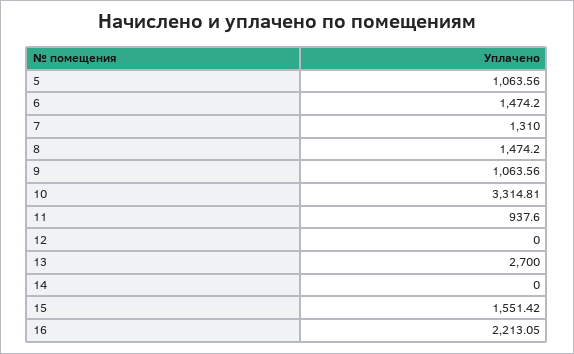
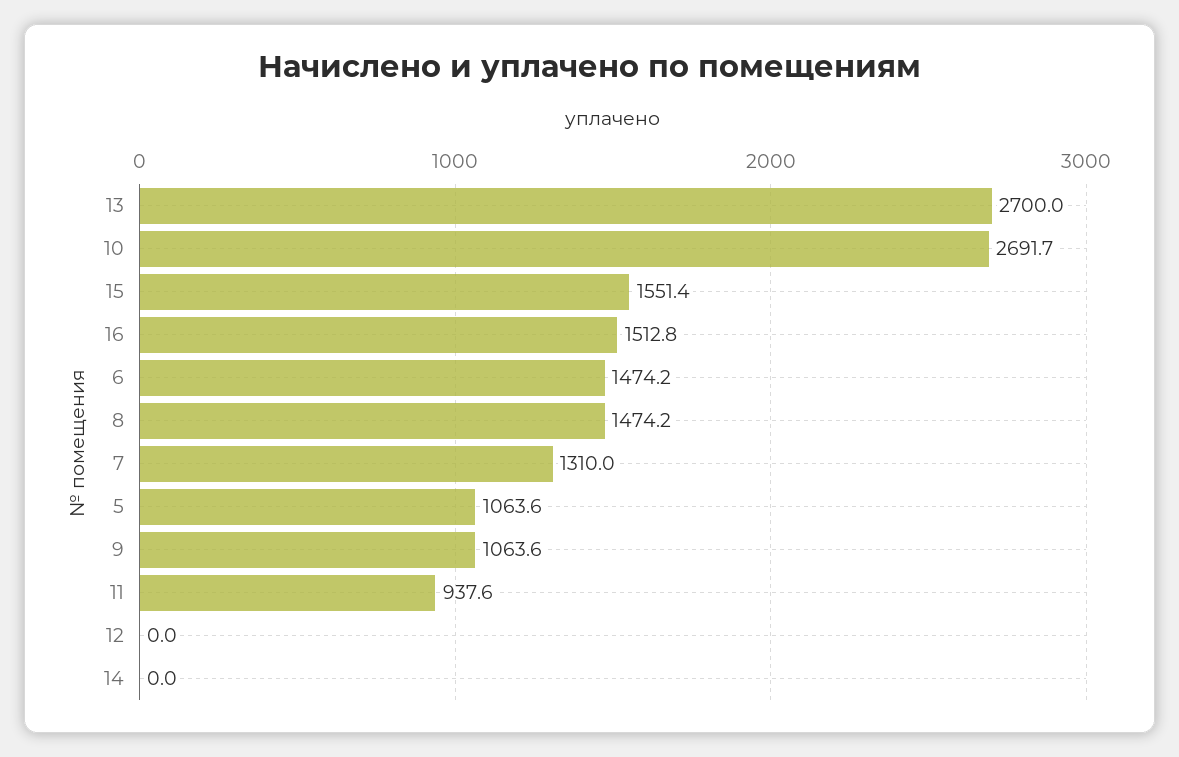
10: 3314.81 -> 2691.7
16: 2213.05 -> 1512.8

